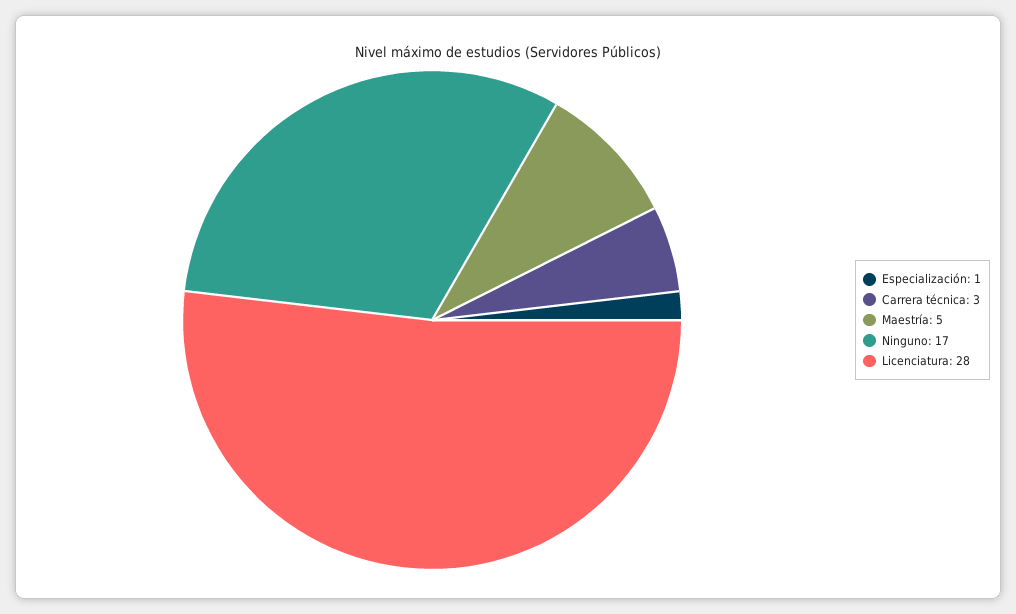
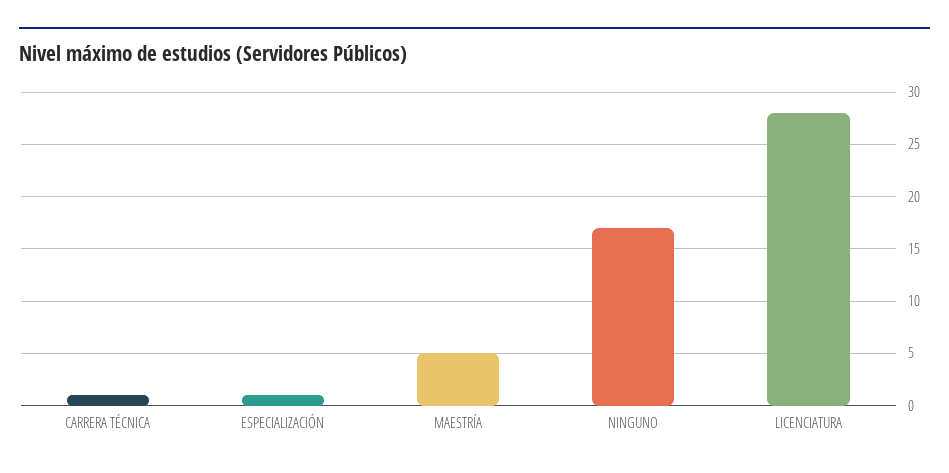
Carrera técnica: 3 -> 1

